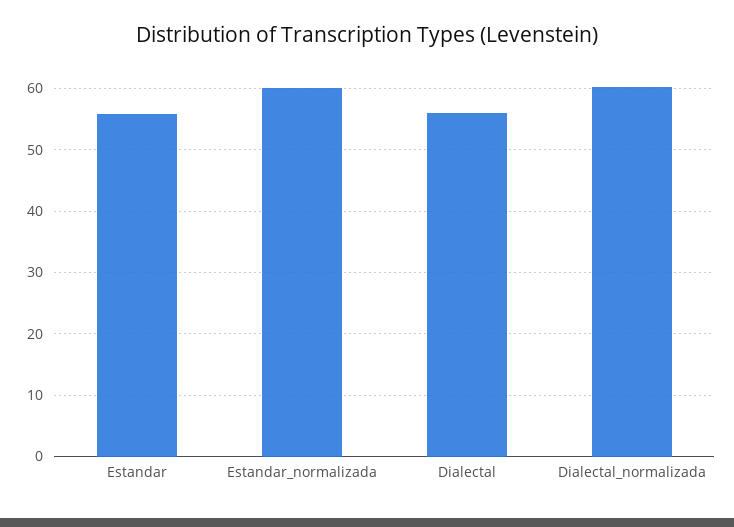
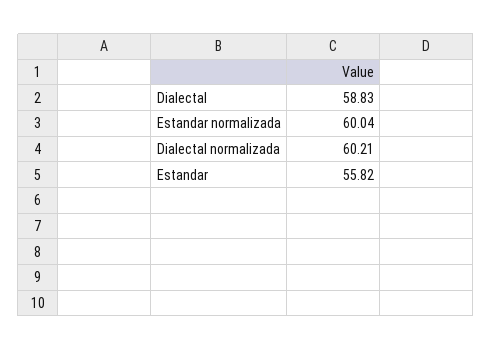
Dialectal: 56 -> 58.83

